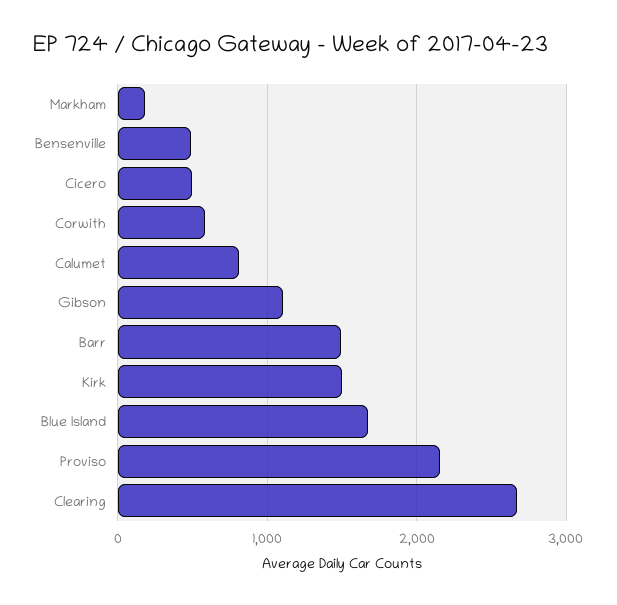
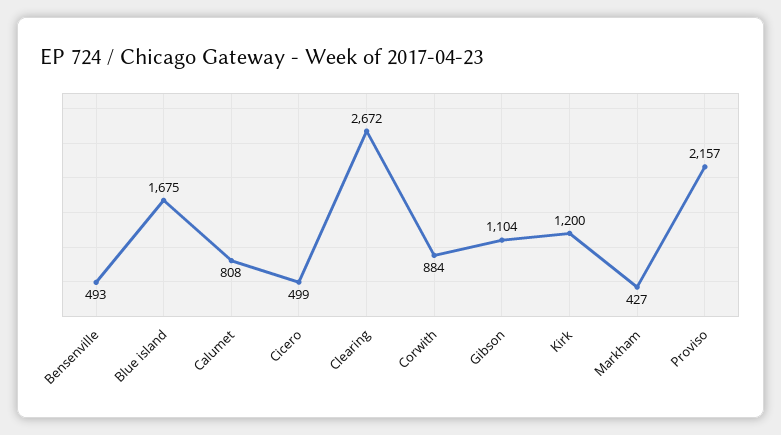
Markham: 200 -> 427
Corwith: 600 -> 884
Barr: 1500 -> none
Kirk: 1500 -> 1200

